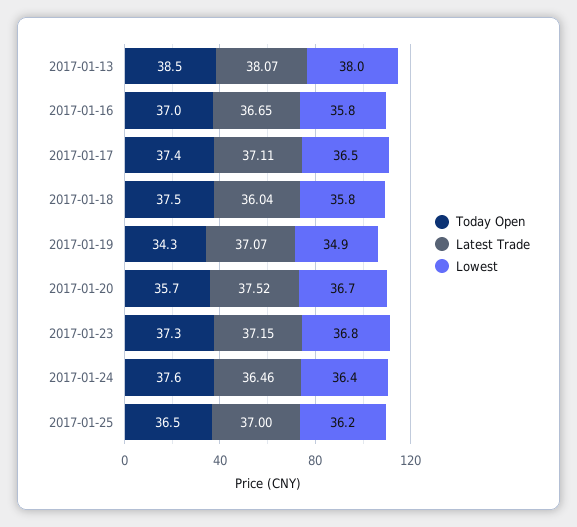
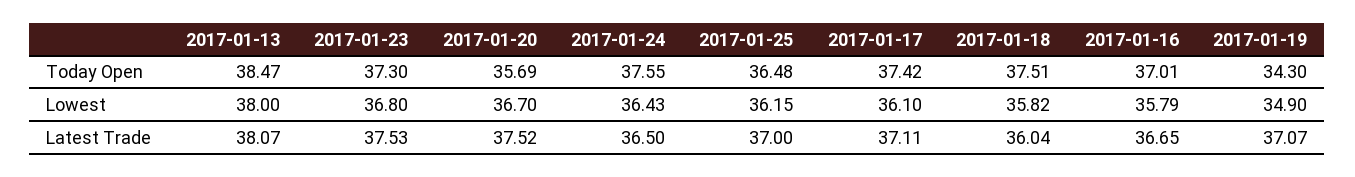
Lowest, 2017-01-17: 36.5 -> 36.1
Latest Trade, 2017-01-23: 37.15 -> 37.53
Latest Trade, 2017-01-24: 36.46 -> 36.5

